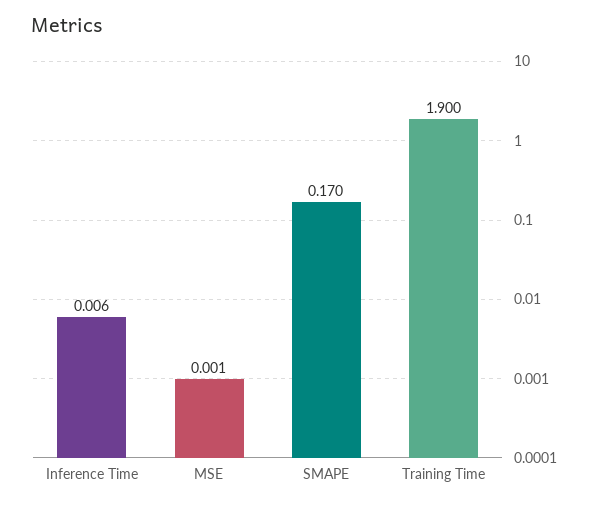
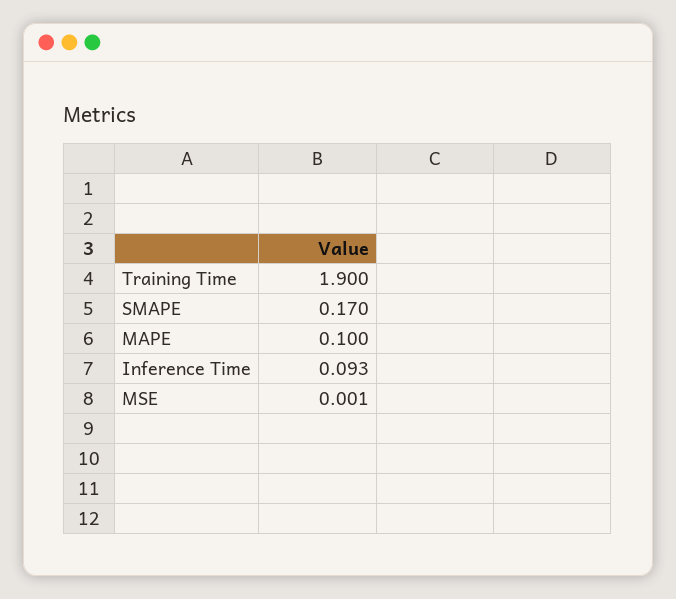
Inference Time: 0.006 -> 0.093
MAPE: none -> 0.1

